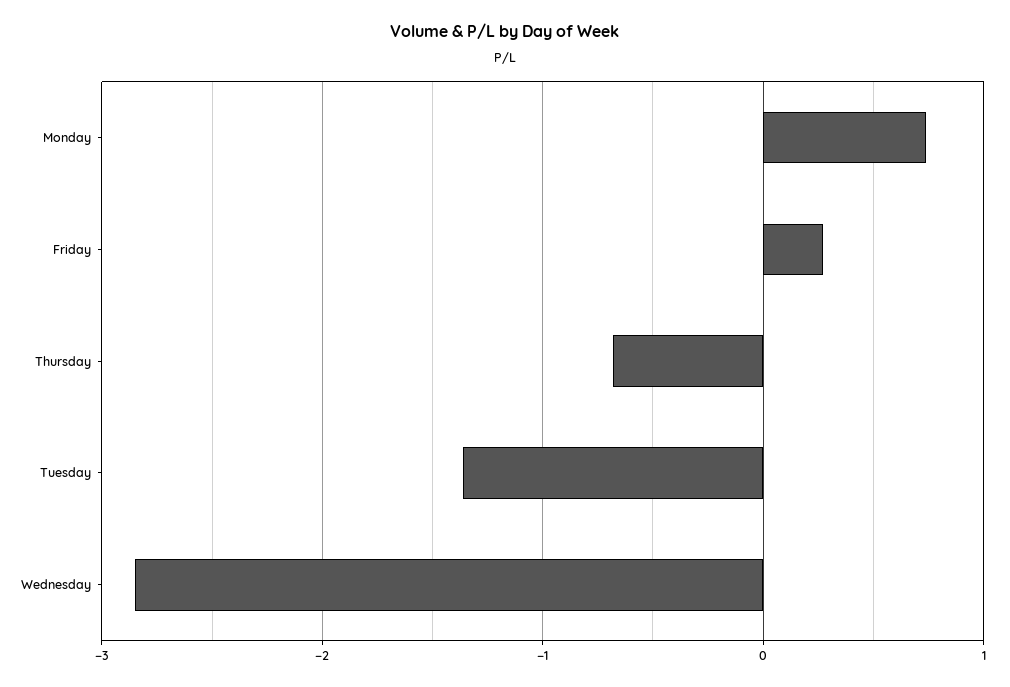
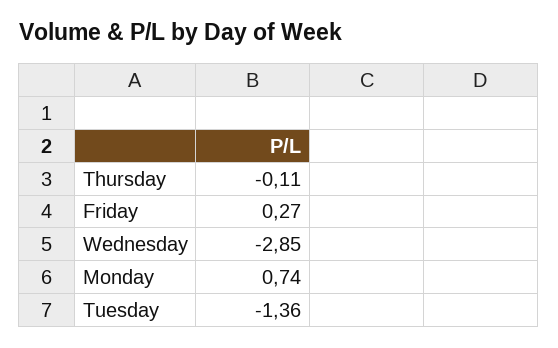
Thursday: -0.7 -> -0.11

